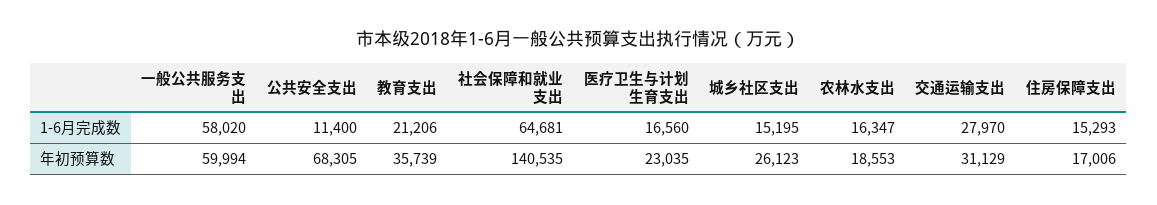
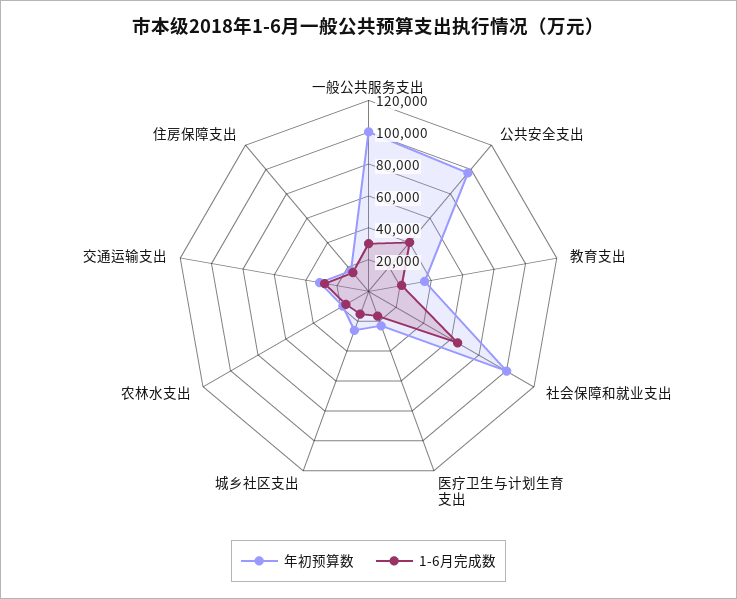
1-6月完成数, 一般公共服务支出: 58020 -> 30000
1-6月完成数, 公共安全支出: 11400 -> 40000
年初预算数, 一般公共服务支出: 59994 -> 100000
年初预算数, 公共安全支出: 68305 -> 100000
年初预算数, 社会保障和就业支出: 140535 -> 100000

